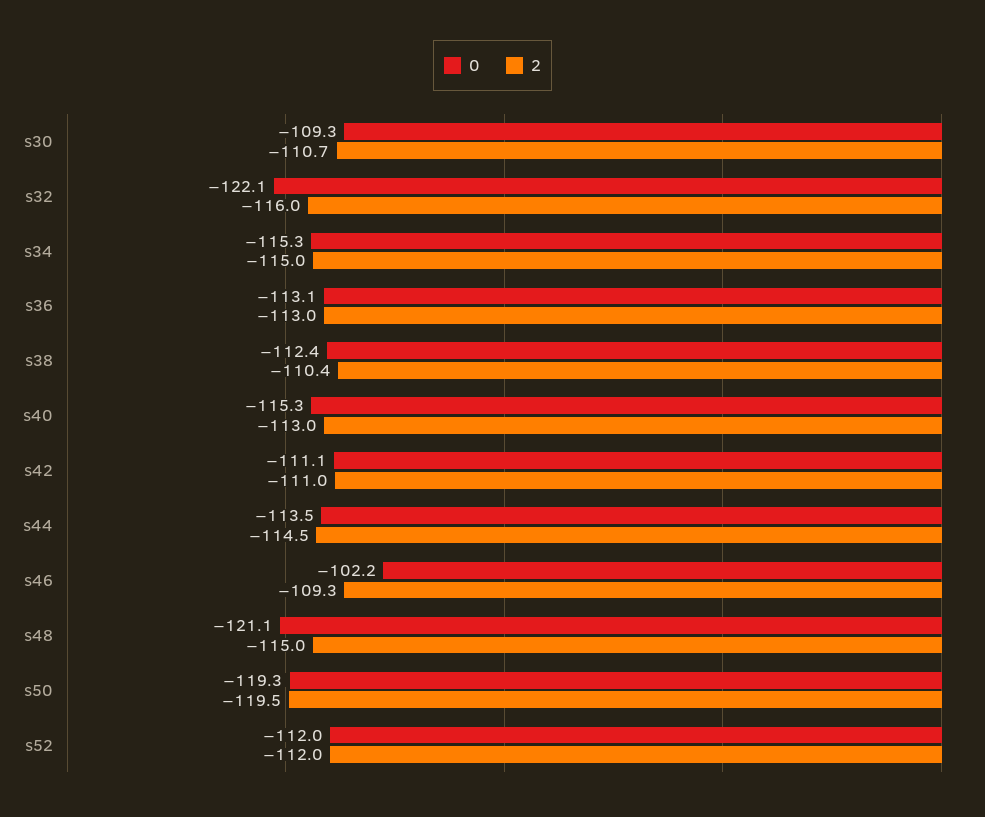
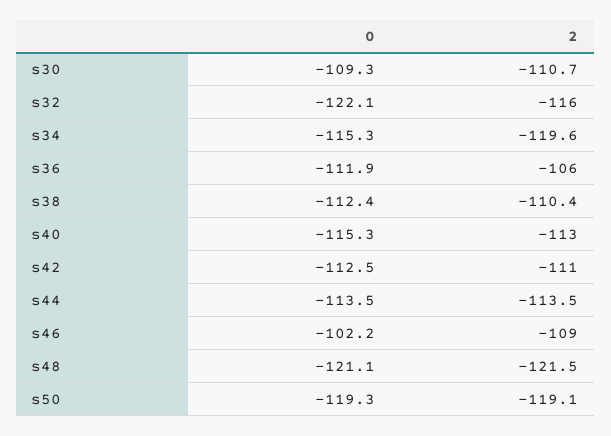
2, s34: -115 -> -119.6
0, s36: -113.1 -> -111.9
2, s36: -113 -> -106
0, s42: -111.1 -> -112.5
2, s44: -114.5 -> -113.5
2, s46: -109.3 -> -109
2, s48: -115 -> -121.5
2, s50: -119.5 -> -119.1
0, s52: -112 -> none
2, s52: -112 -> none

